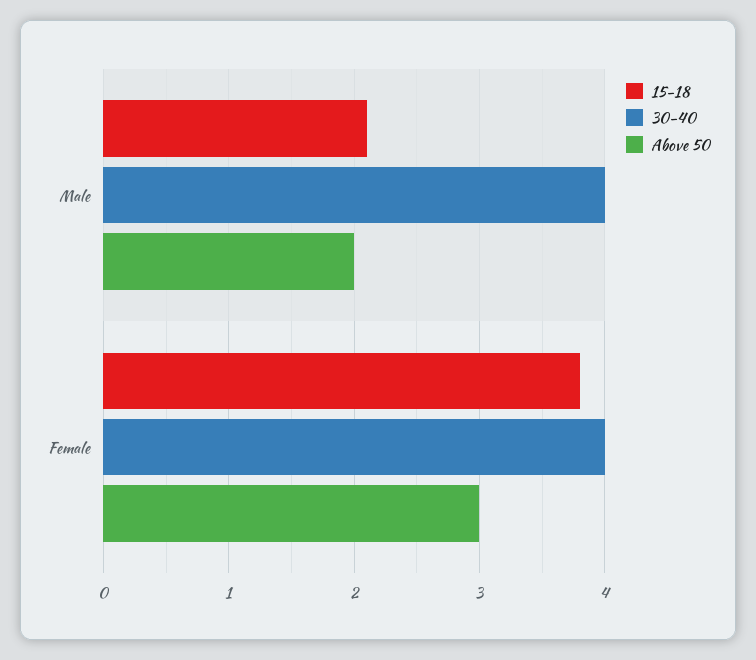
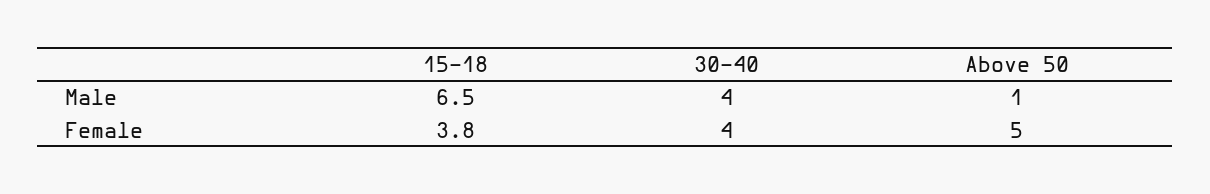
15-18, Male: 2.1 -> 6.5
Above 50, Male: 2 -> 1
Above 50, Female: 3 -> 5

